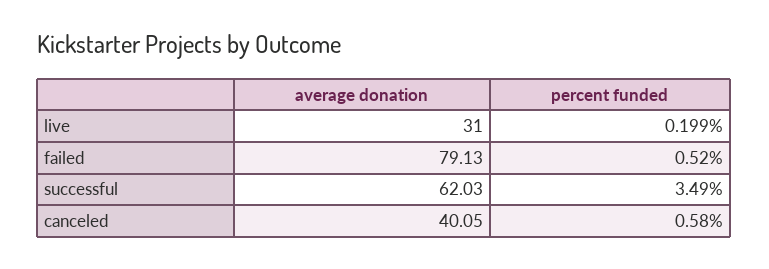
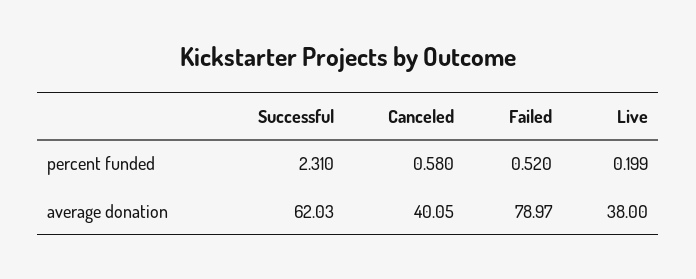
average donation, live: 31 -> 38
average donation, failed: 79.13 -> 78.97
percent funded, successful: 3.49 -> 2.31

